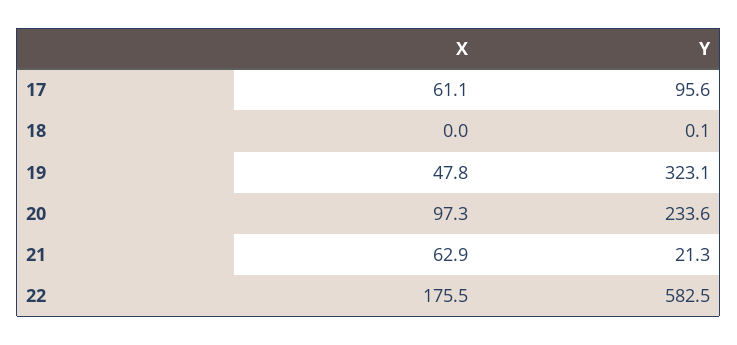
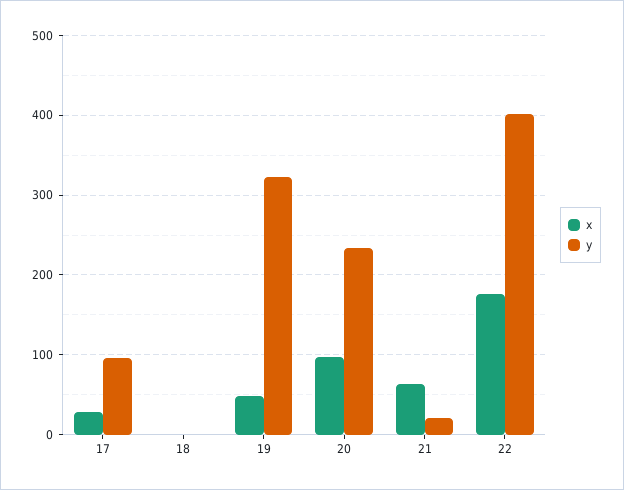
X, 17: 61.1 -> 30
Y, 22: 582.5 -> 400

